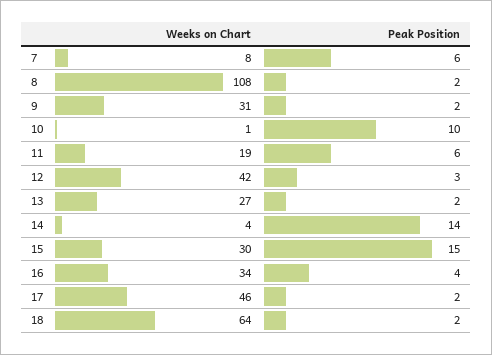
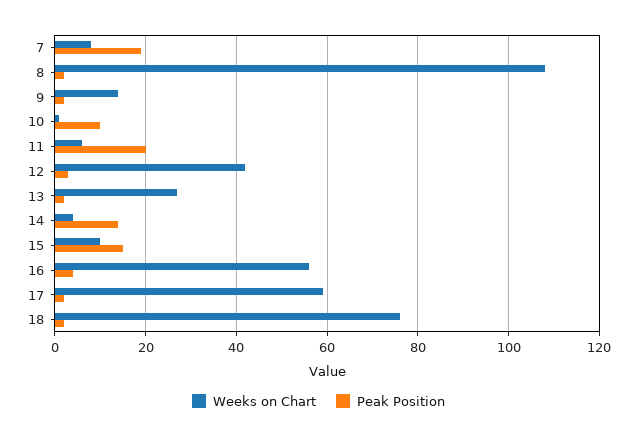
Peak Position, 7: 6 -> 20
Weeks on Chart, 9: 31 -> 15
Weeks on Chart, 11: 19 -> 5
Peak Position, 11: 6 -> 20
Weeks on Chart, 15: 30 -> 10
Weeks on Chart, 16: 34 -> 55
Weeks on Chart, 17: 46 -> 60
Weeks on Chart, 18: 64 -> 75

